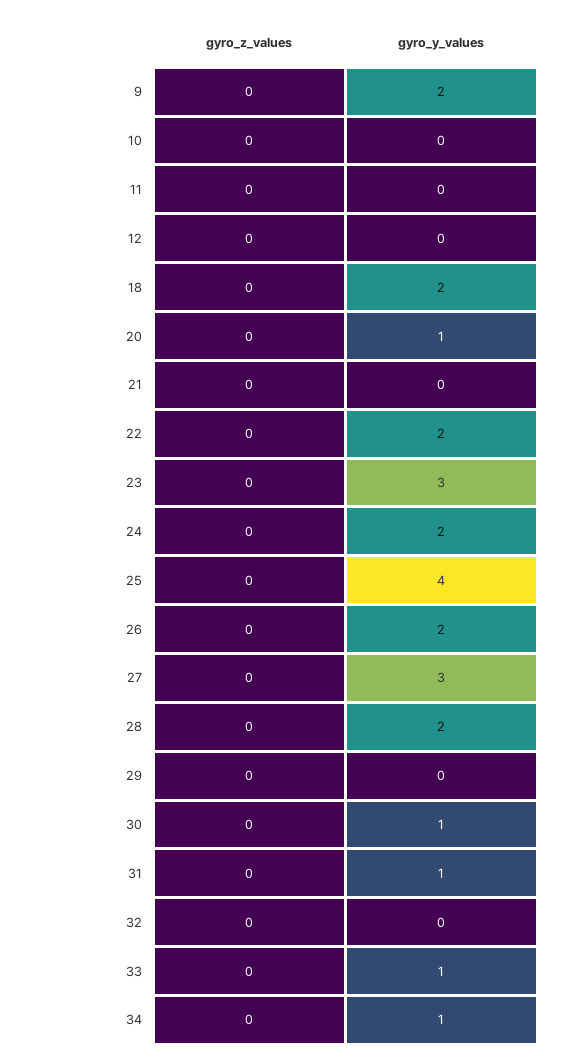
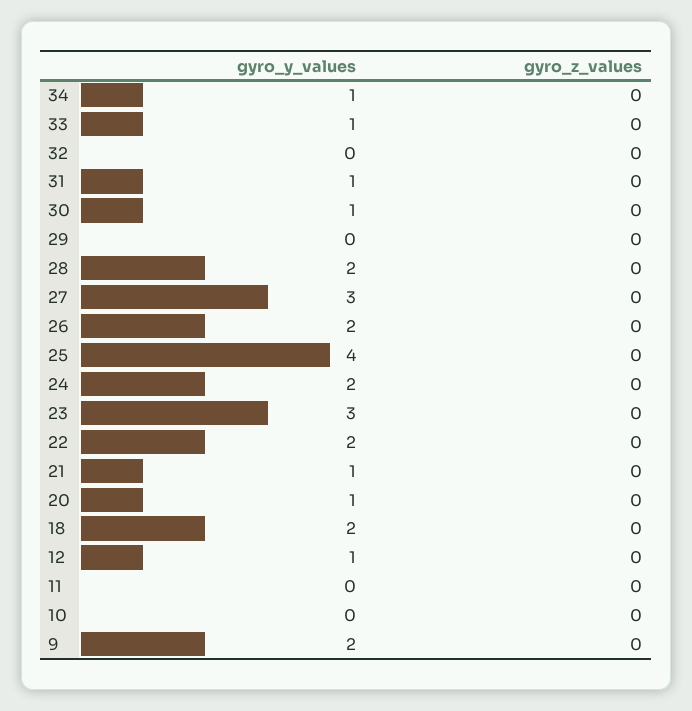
gyro_y_values, 12: 0 -> 1
gyro_y_values, 21: 0 -> 1

